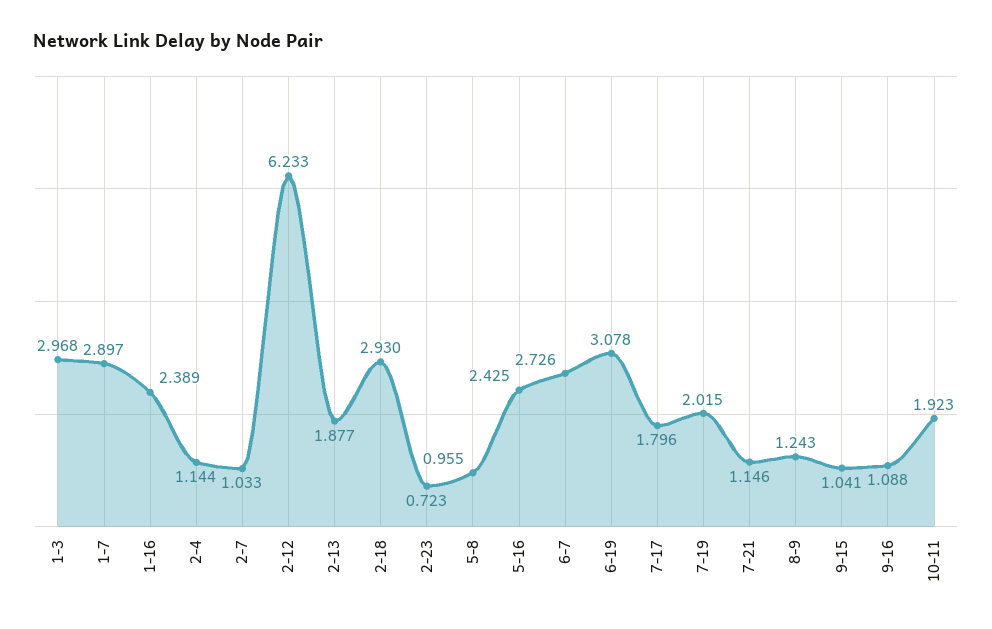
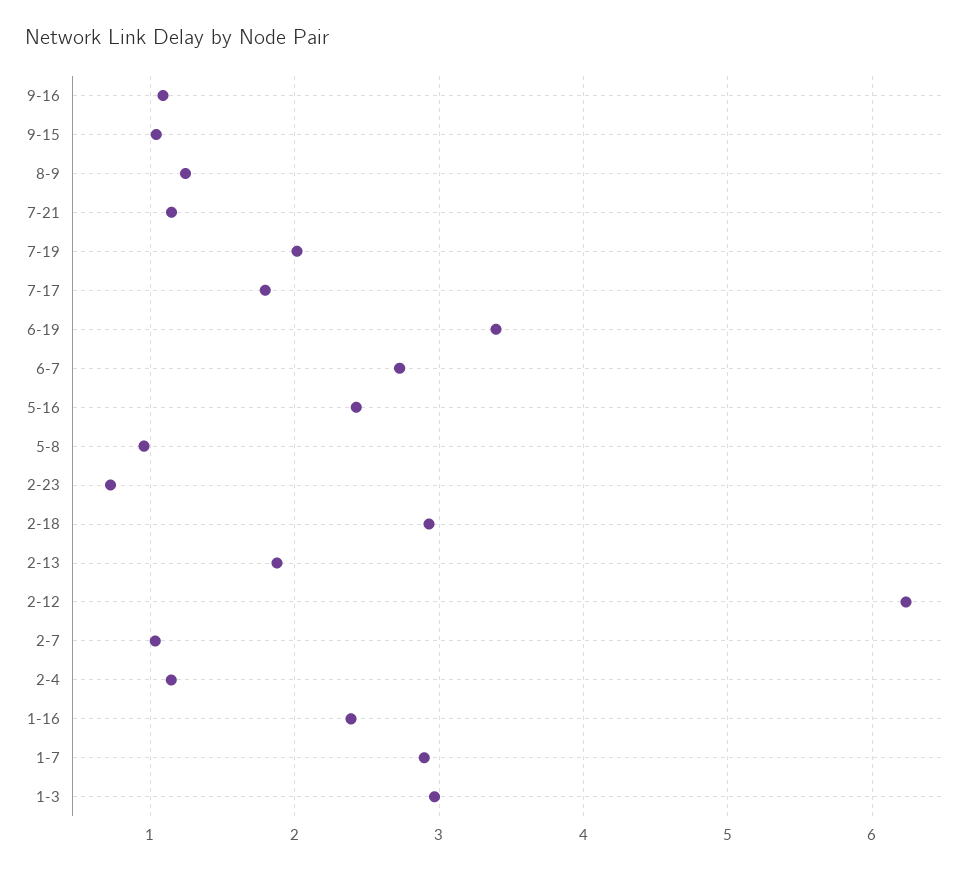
6-19: 3.078 -> 3.4
10-11: 1.923 -> none

